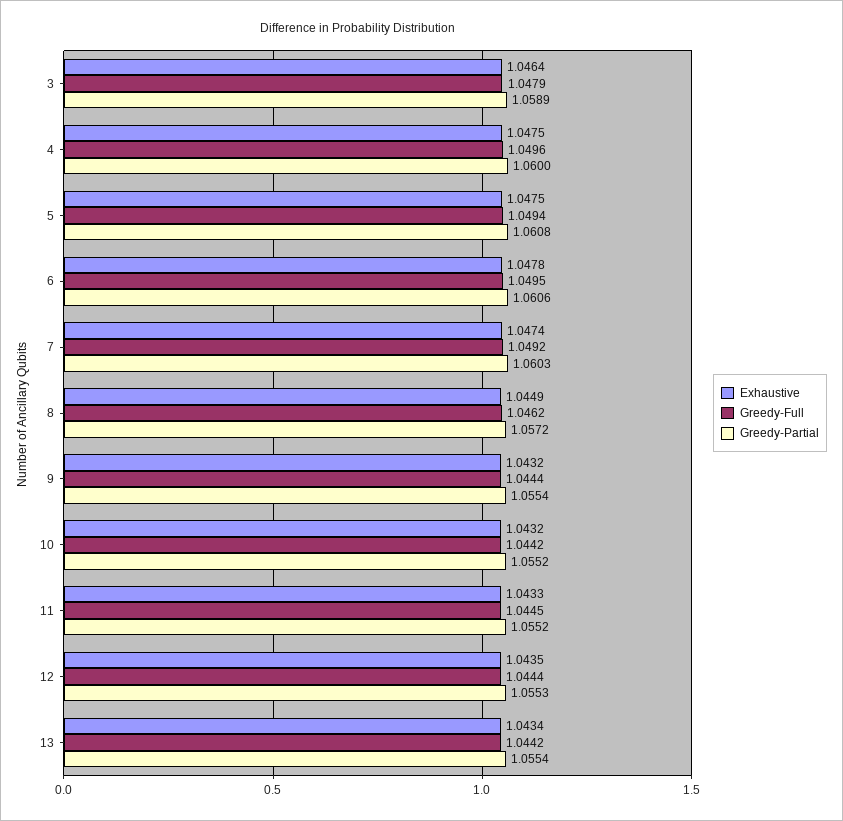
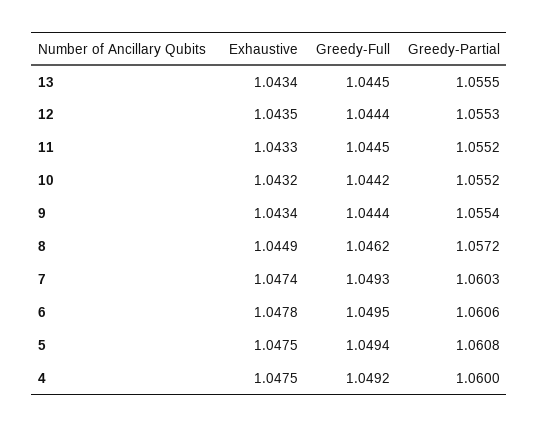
Exhaustive, 3: 1.0464 -> none
Greedy-Full, 3: 1.0479 -> none
Greedy-Partial, 3: 1.0589 -> none
Greedy-Full, 4: 1.0496 -> 1.0492
Greedy-Full, 7: 1.0492 -> 1.0493
Exhaustive, 9: 1.0432 -> 1.0434
Greedy-Full, 13: 1.0442 -> 1.0445
Greedy-Partial, 13: 1.0554 -> 1.0555

